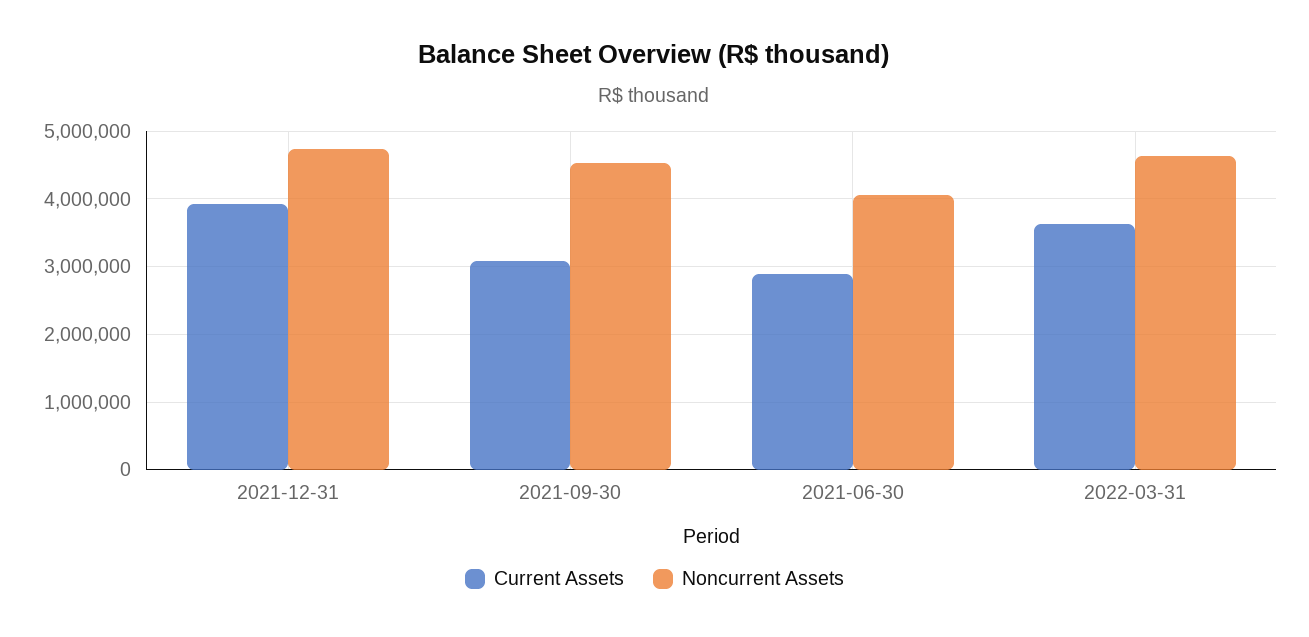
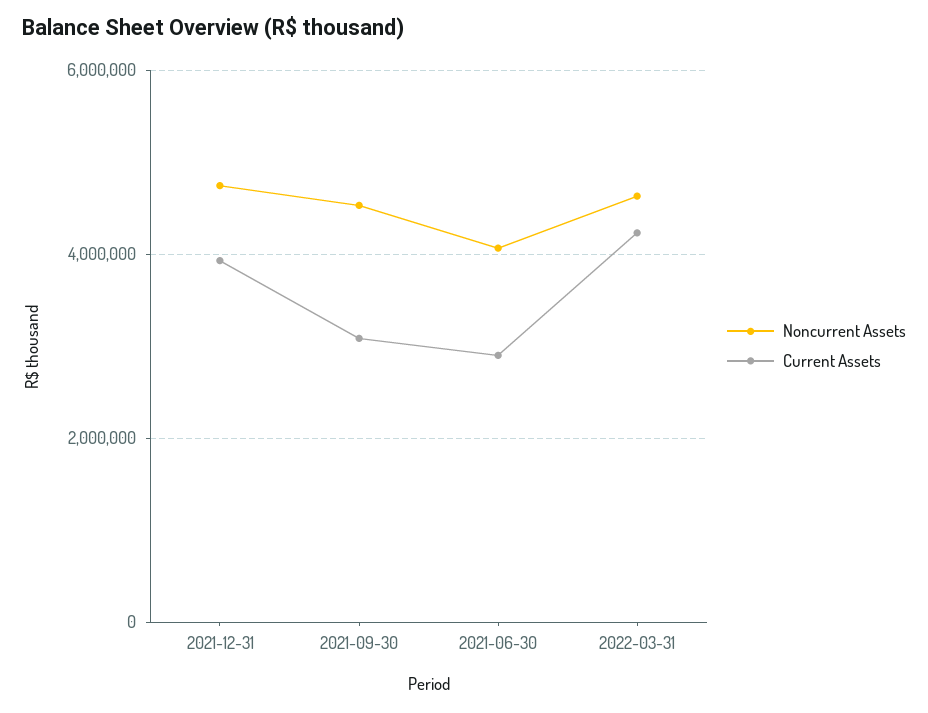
Current Assets, 2022-03-31: 3600000 -> 4200000

